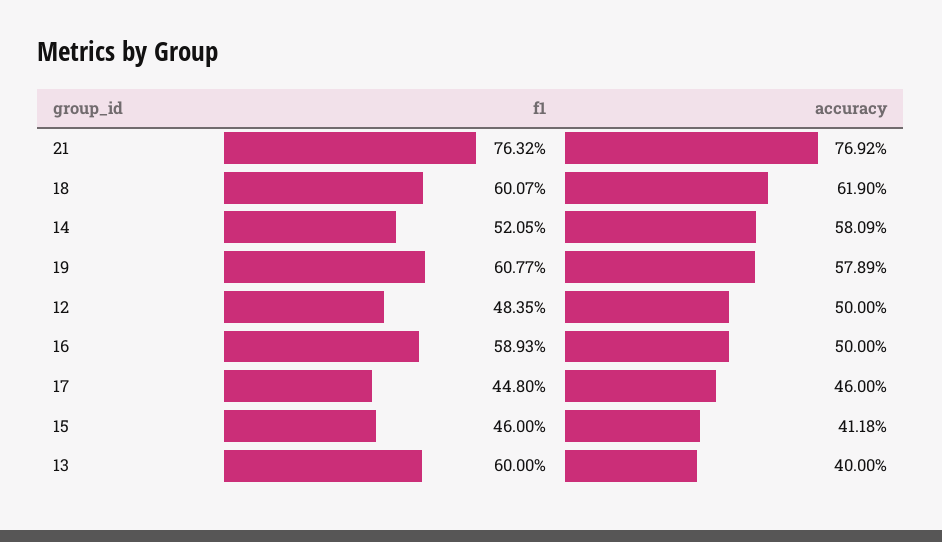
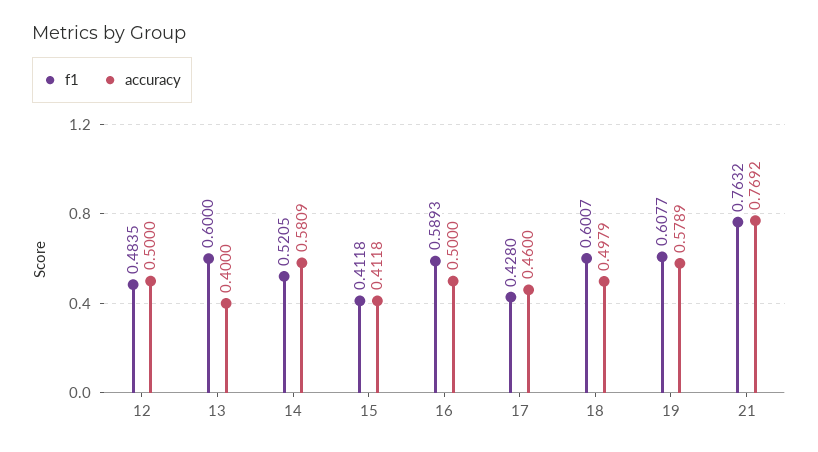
accuracy, 18: 0.619 -> 0.4979
f1, 17: 0.448 -> 0.428
f1, 15: 0.46 -> 0.4118

